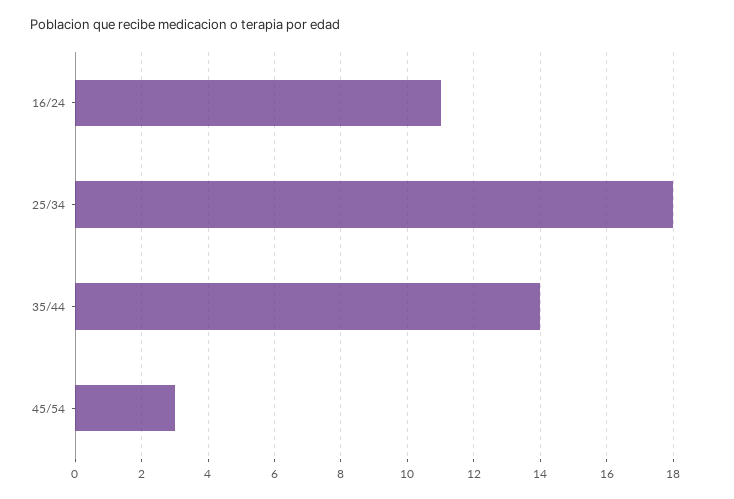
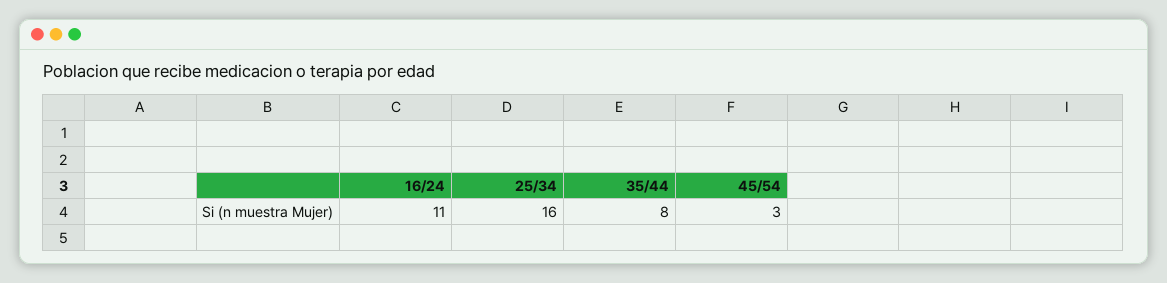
25/34: 18 -> 16
35/44: 14 -> 8

